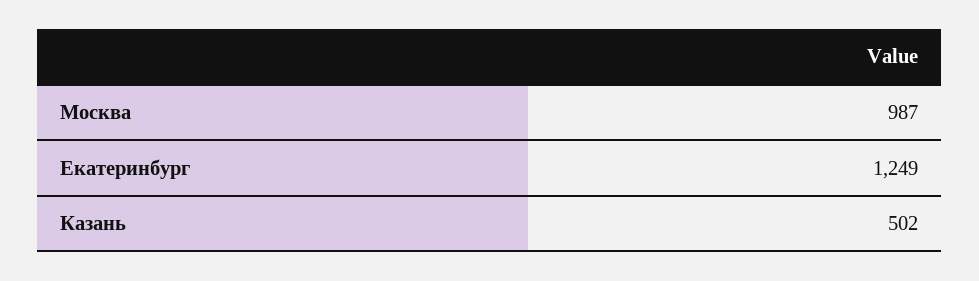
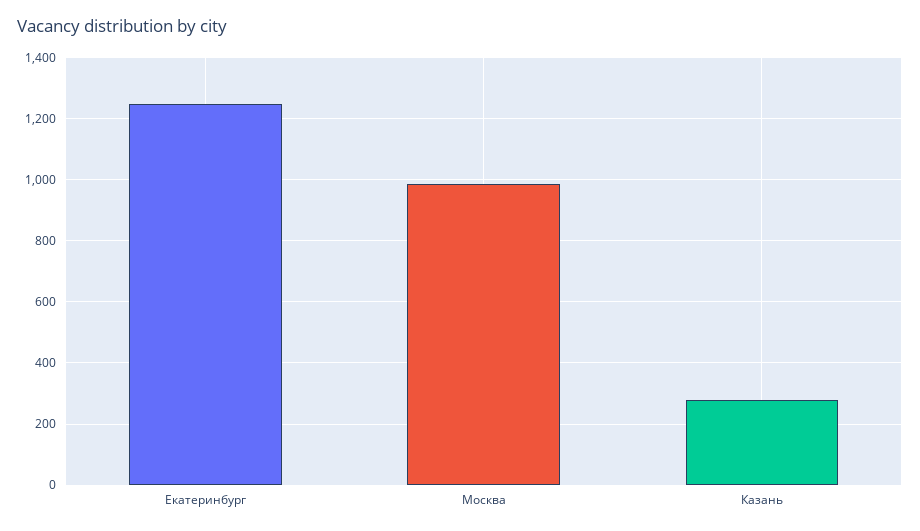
Казань: 502 -> 280

